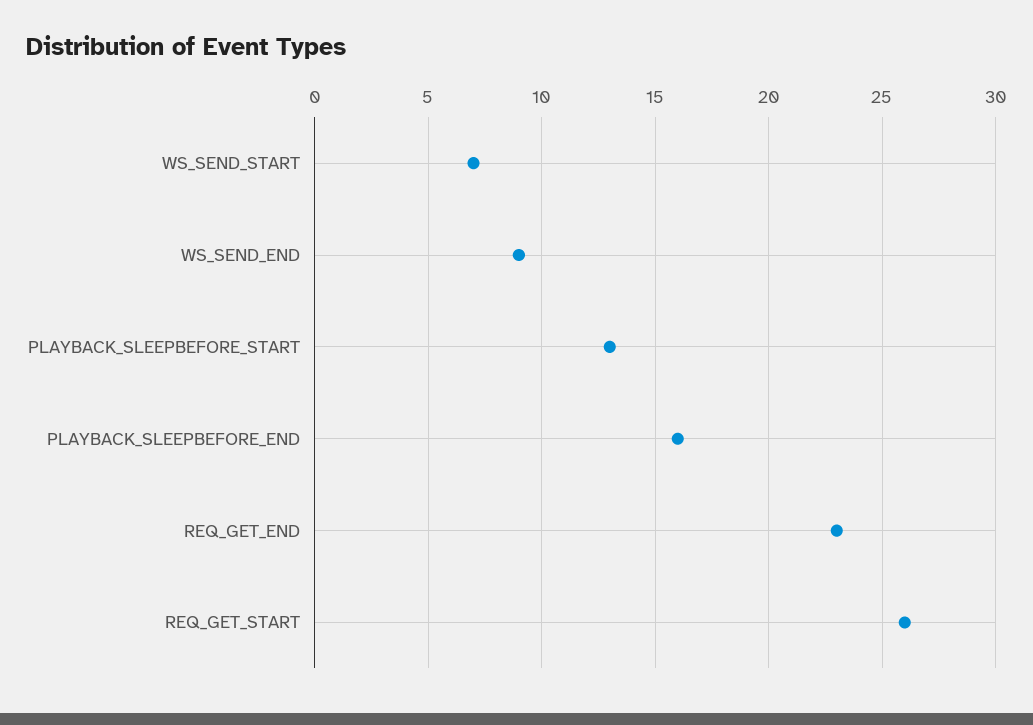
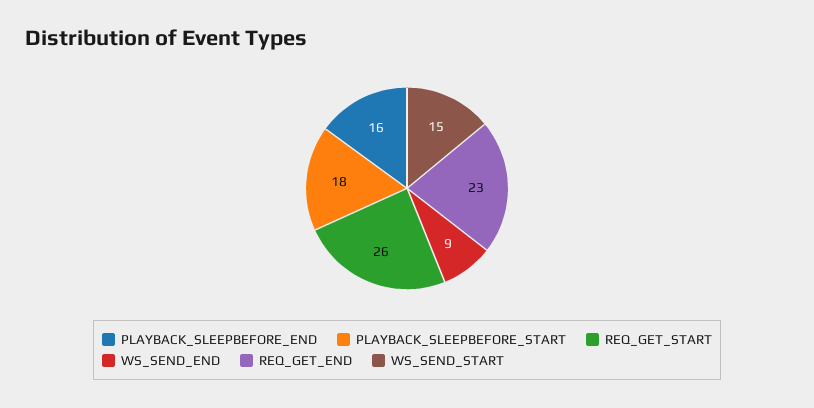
WS_SEND_START: 7 -> 15
PLAYBACK_SLEEPBEFORE_START: 13 -> 18

